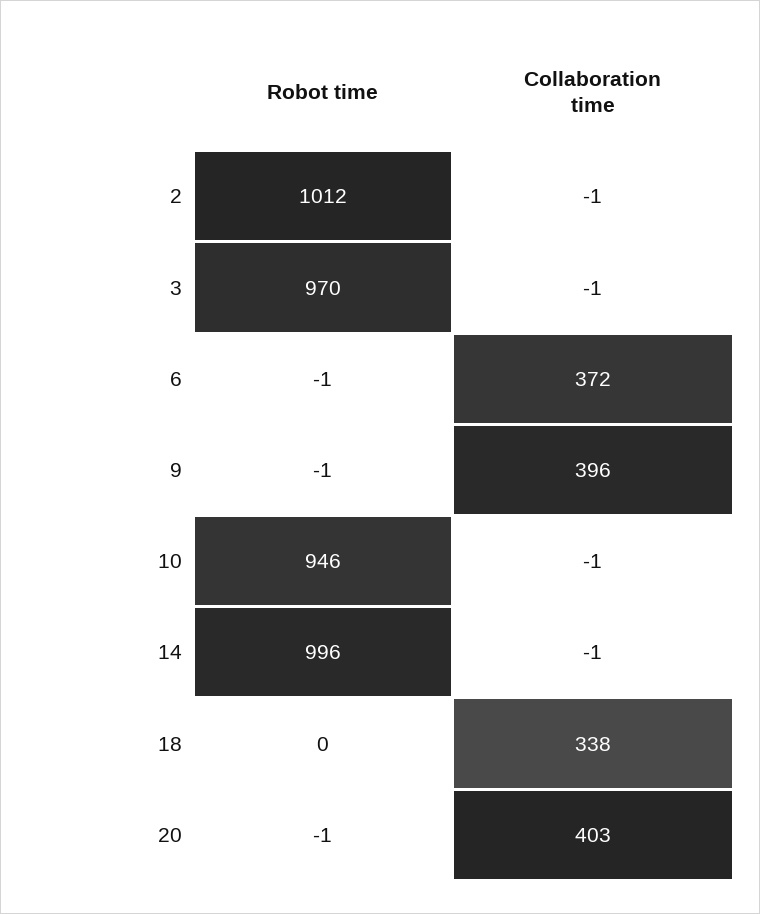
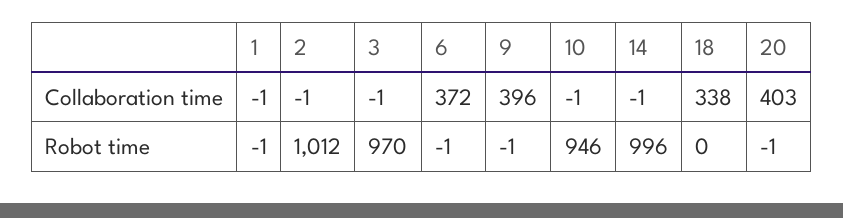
Collaboration time, 1: none -> -1
Robot time, 1: none -> -1

